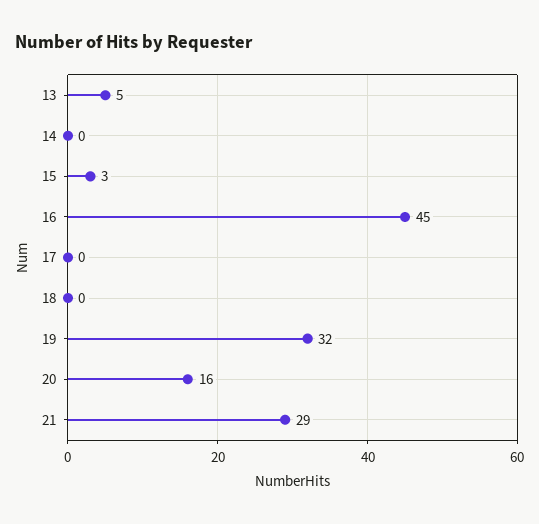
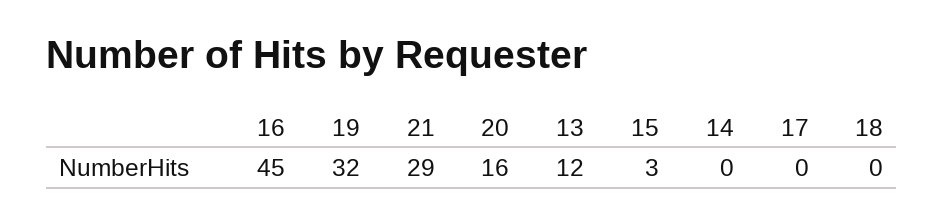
13: 5 -> 12

